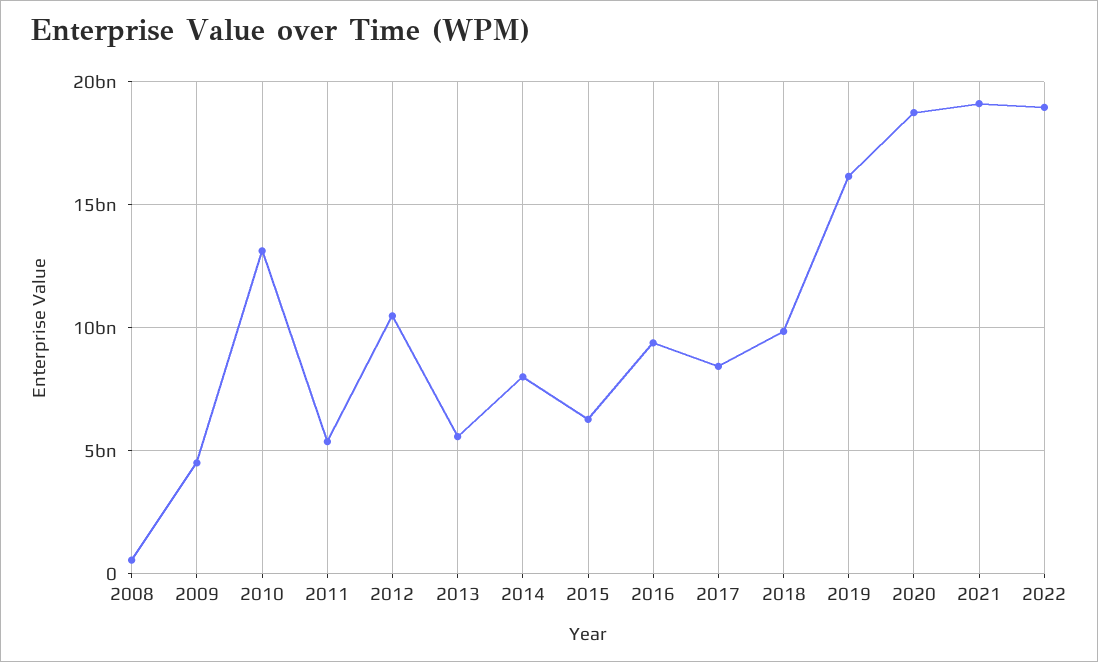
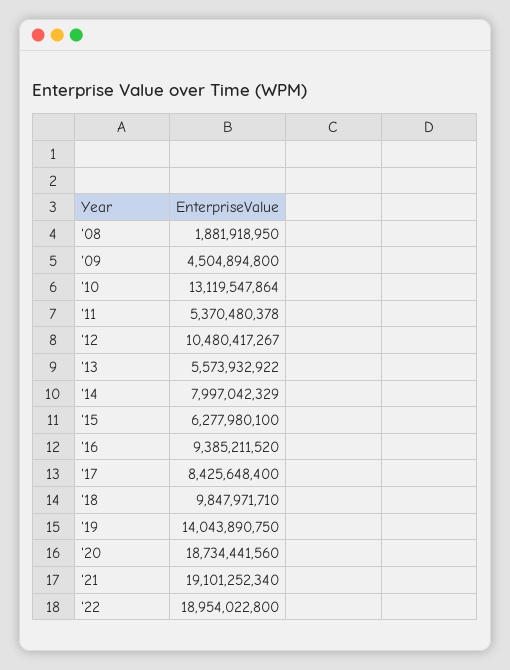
2008: 500000000 -> 1881918950
2019: 16000000000 -> 14043890750

